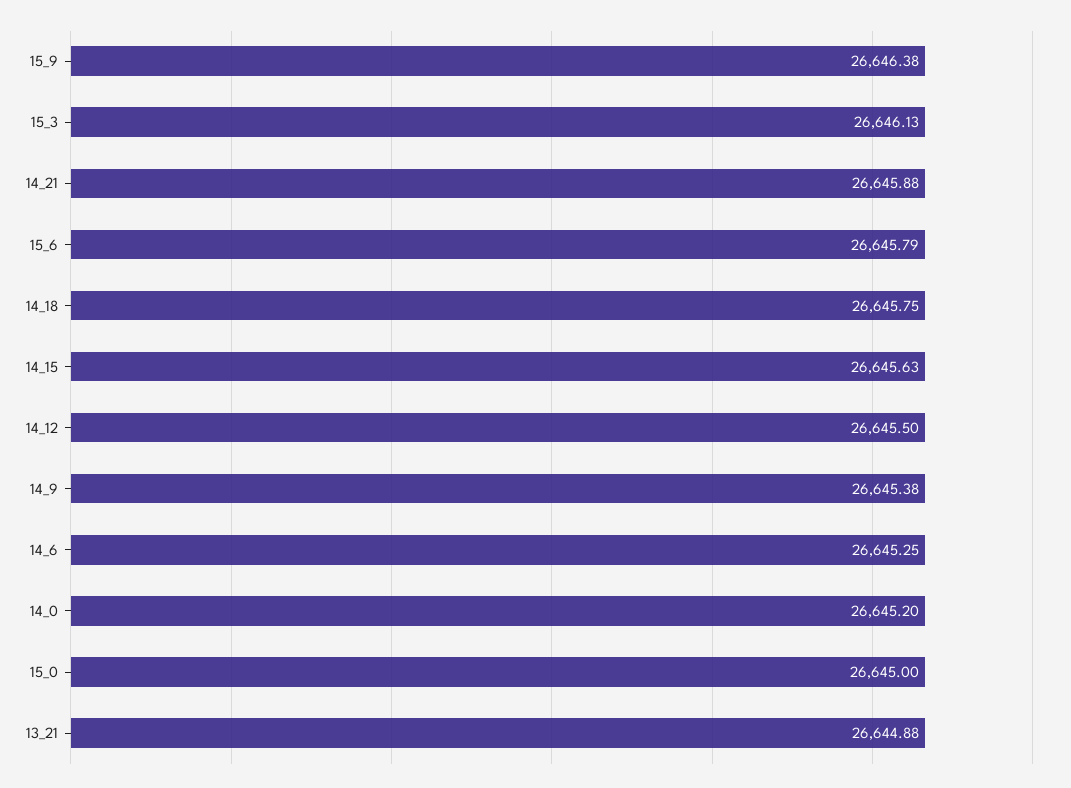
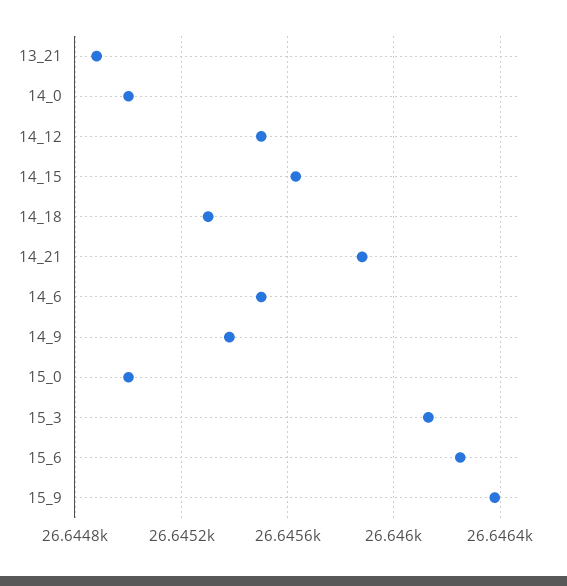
15_6: 26645.79 -> 26646.25
14_18: 26645.75 -> 26645.3
14_6: 26645.25 -> 26645.5
14_0: 26645.2 -> 26645

